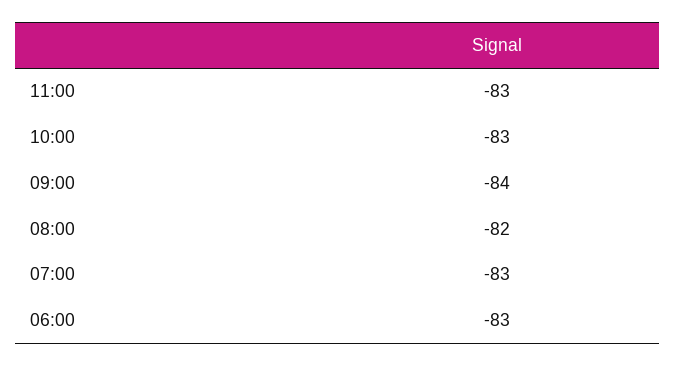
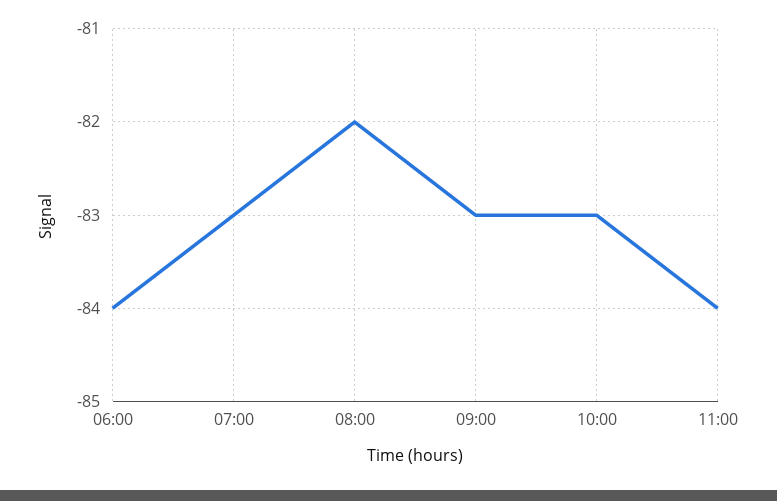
11:00: -83 -> -84
09:00: -84 -> -83
06:00: -83 -> -84

